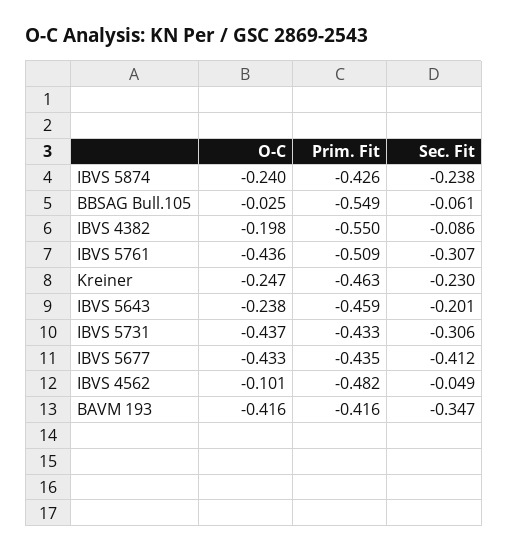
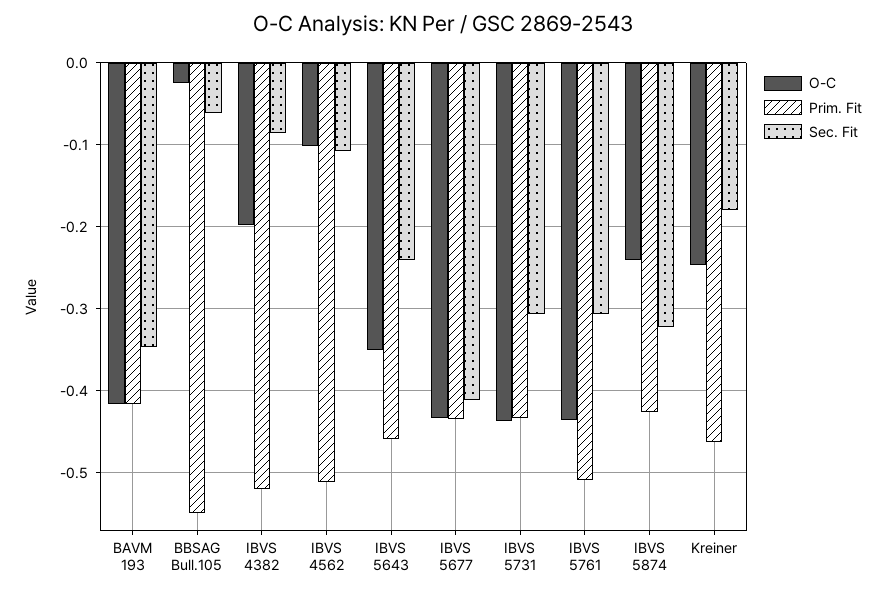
Sec. Fit, IBVS 5874: -0.238 -> -0.32
Prim. Fit, IBVS 4382: -0.55 -> -0.52
Sec. Fit, Kreiner: -0.23 -> -0.18
O-C, IBVS 5643: -0.238 -> -0.35
Sec. Fit, IBVS 5643: -0.201 -> -0.24
Prim. Fit, IBVS 4562: -0.482 -> -0.51
Sec. Fit, IBVS 4562: -0.049 -> -0.11

